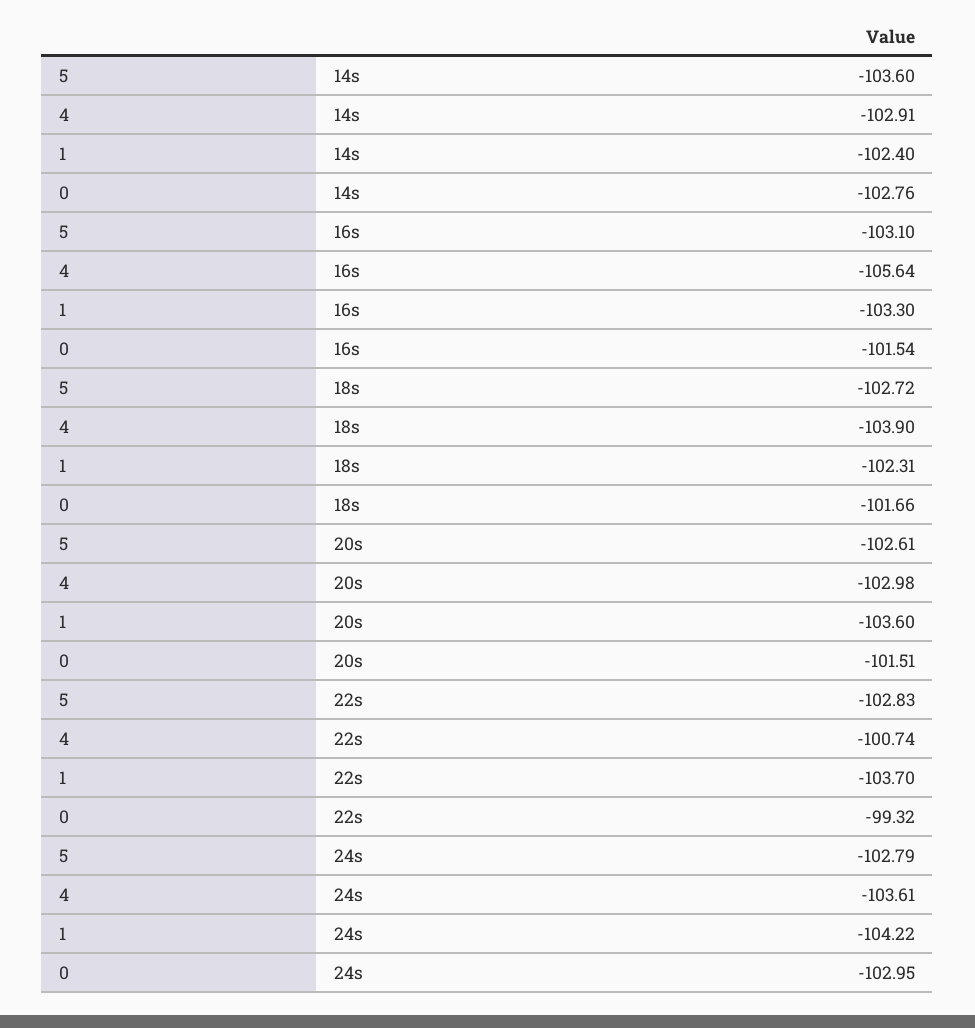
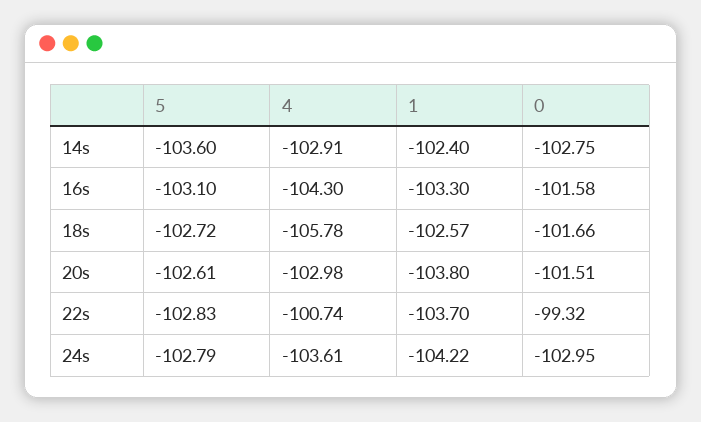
0, 14s: -102.76 -> -102.75
4, 16s: -105.64 -> -104.3
0, 16s: -101.54 -> -101.58
4, 18s: -103.9 -> -105.78
1, 18s: -102.31 -> -102.57
1, 20s: -103.6 -> -103.8

